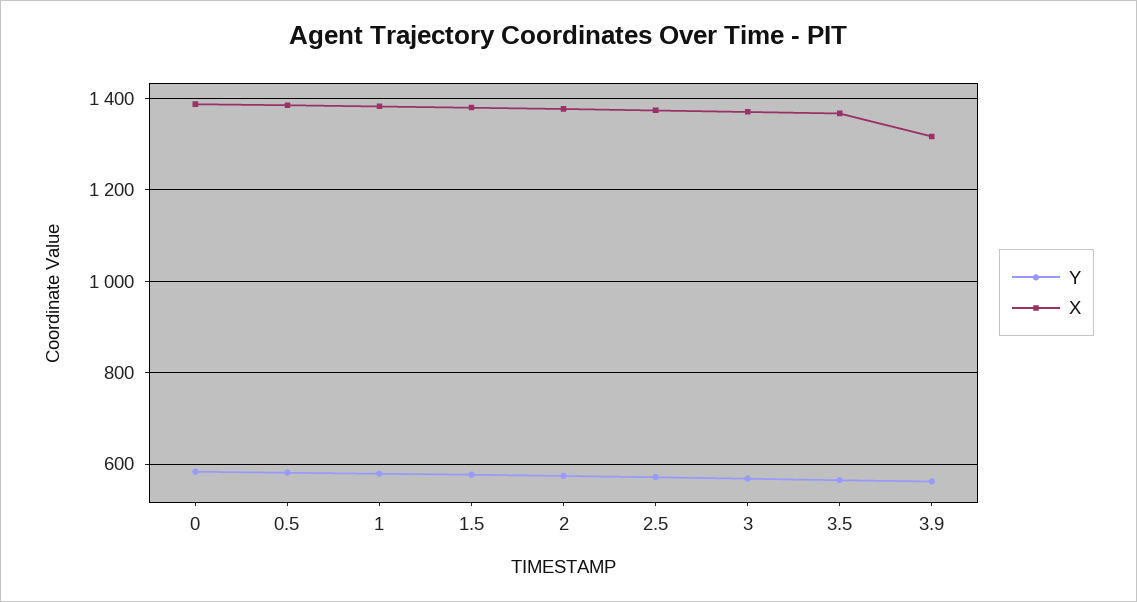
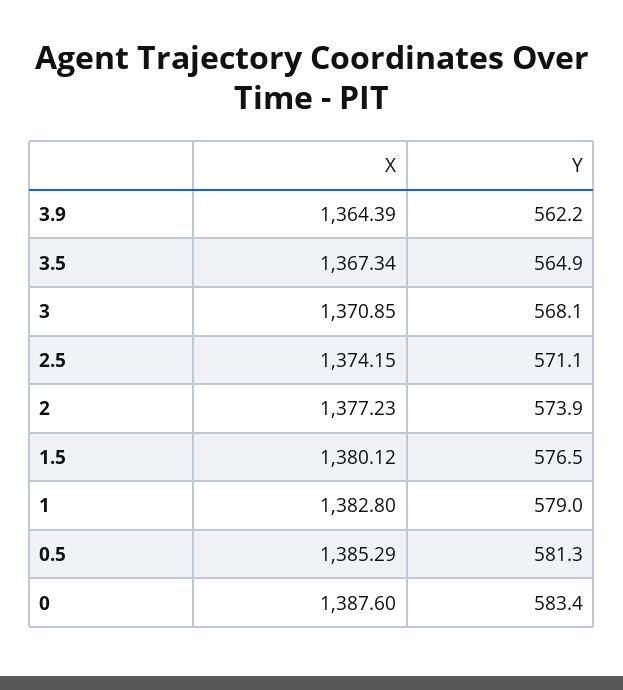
X, 3.9: 1320 -> 1364.39

